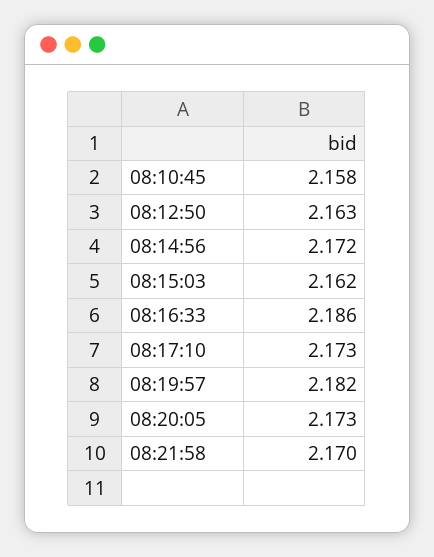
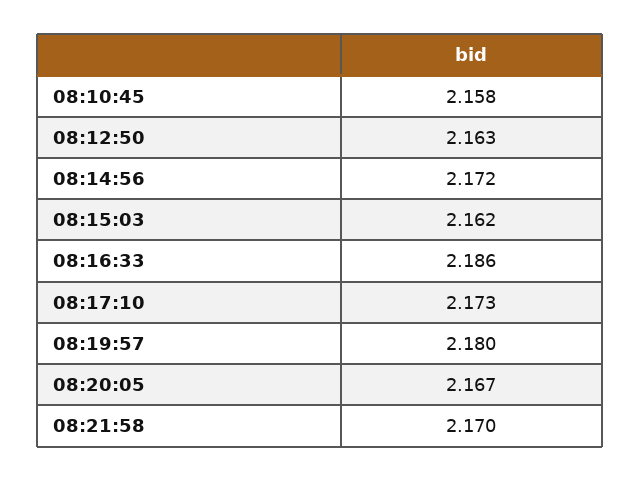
08:19:57: 2.182 -> 2.18
08:20:05: 2.173 -> 2.167

